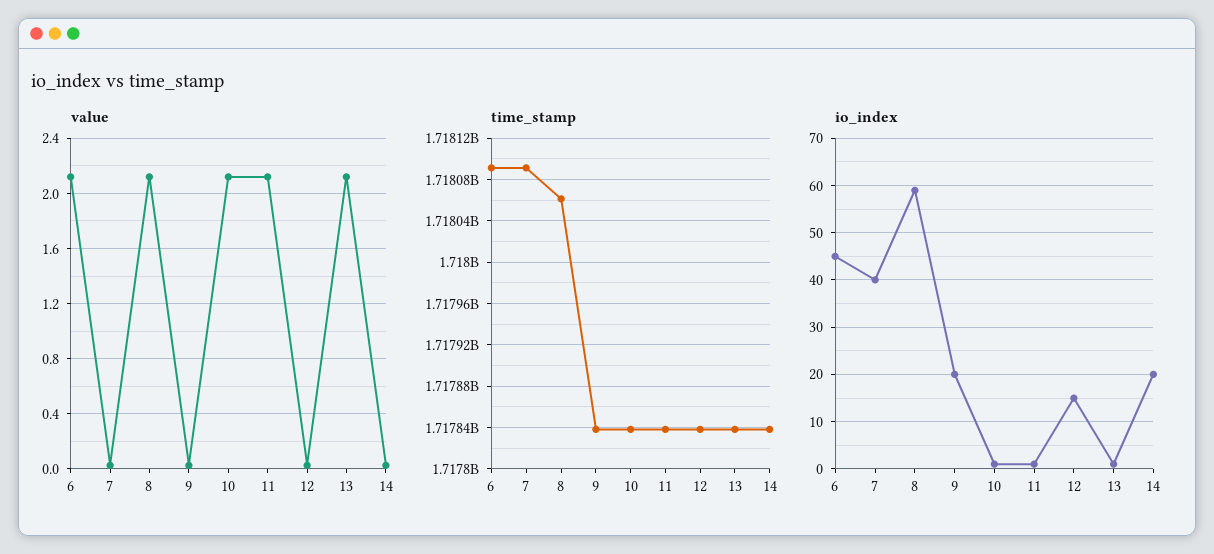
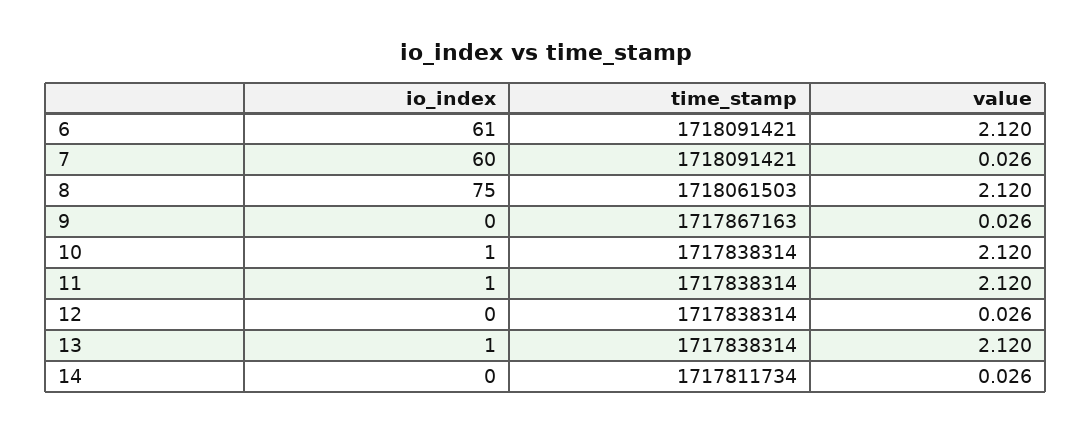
time_stamp, 9: 1717840000 -> 1717867163
time_stamp, 14: 1717840000 -> 1717811734
io_index, 6: 45 -> 61
io_index, 7: 40 -> 60
io_index, 8: 60 -> 75
io_index, 9: 20 -> 0
io_index, 12: 15 -> 0
io_index, 14: 20 -> 0

